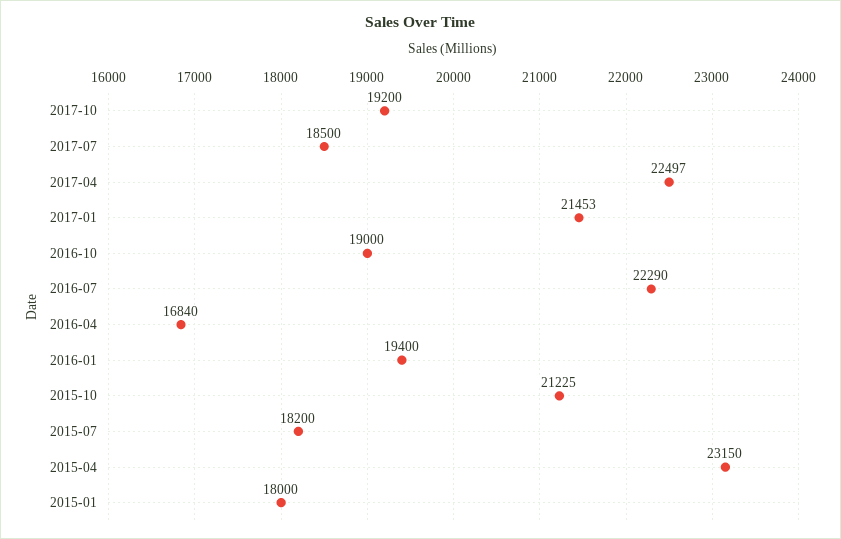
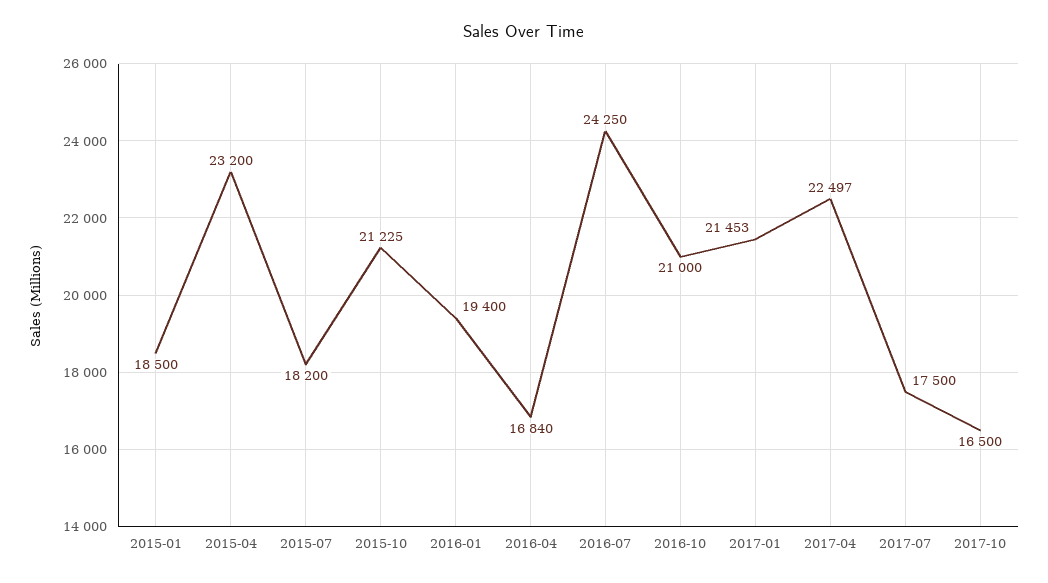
2017-10: 19200 -> 16500
2017-07: 18500 -> 17500
2016-10: 19000 -> 21000
2016-07: 22290 -> 24250
2015-04: 23150 -> 23200
2015-01: 18000 -> 18500

